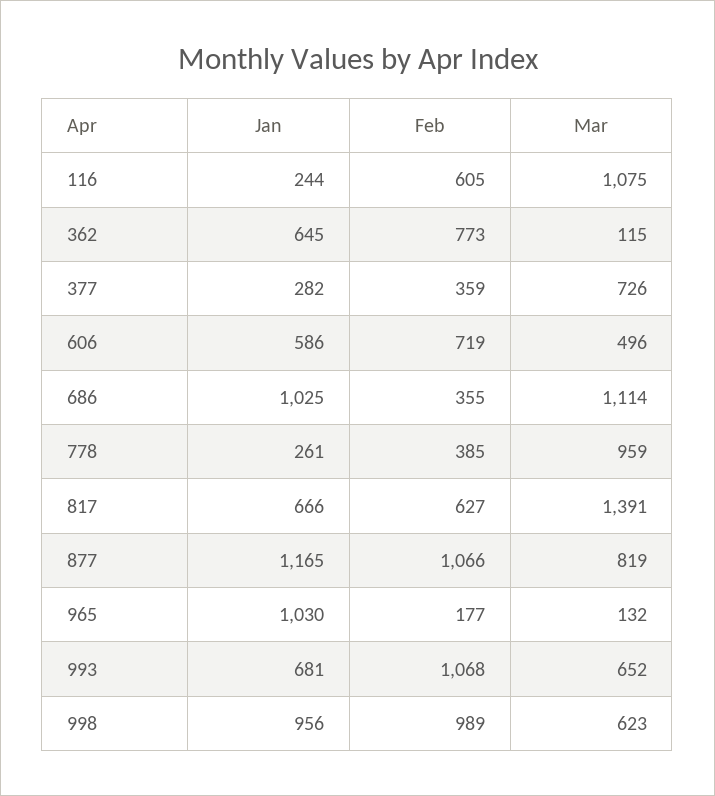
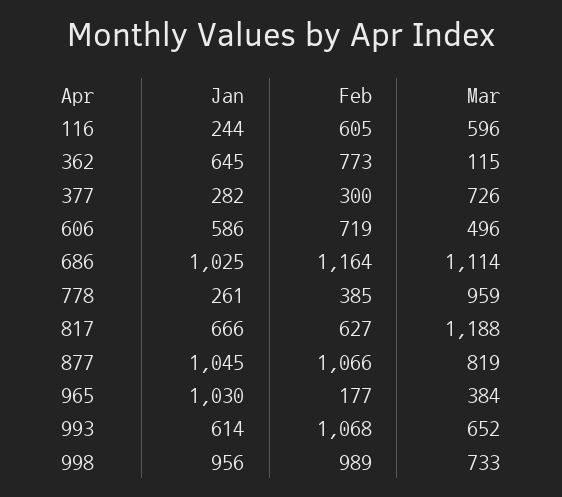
Mar, 116: 1075 -> 596
Feb, 377: 359 -> 300
Feb, 686: 355 -> 1164
Mar, 817: 1391 -> 1188
Jan, 877: 1165 -> 1045
Mar, 965: 132 -> 384
Jan, 993: 681 -> 614
Mar, 998: 623 -> 733

